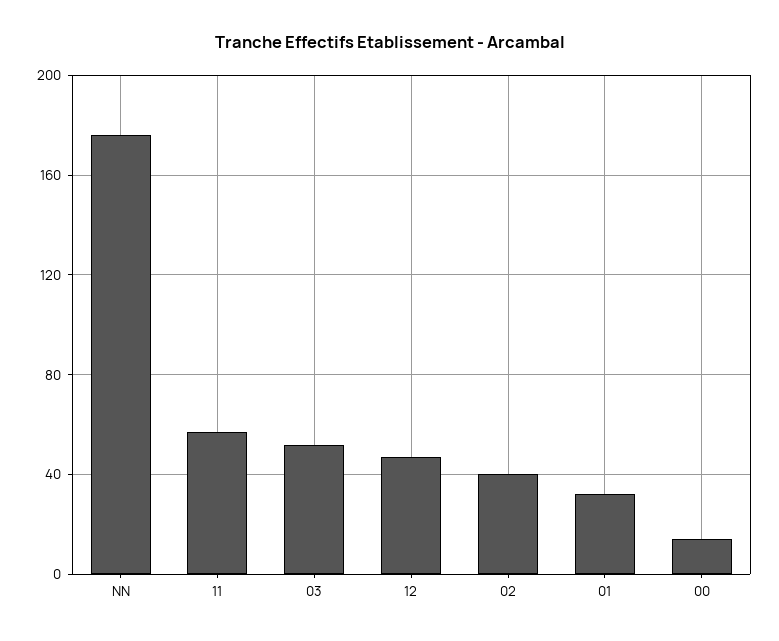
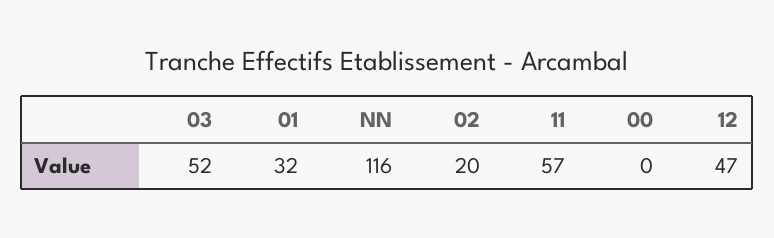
NN: 175 -> 116
02: 40 -> 20
00: 15 -> 0

